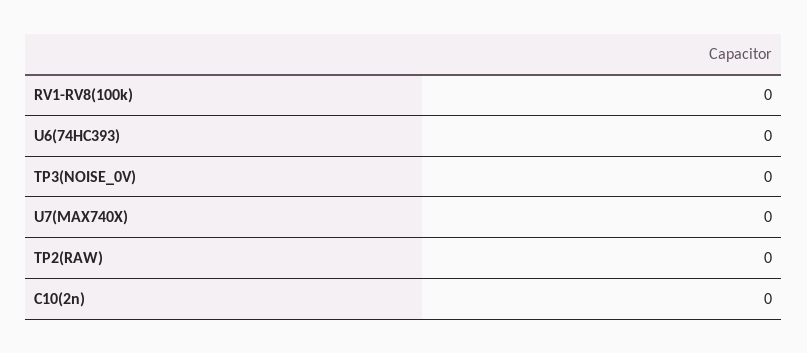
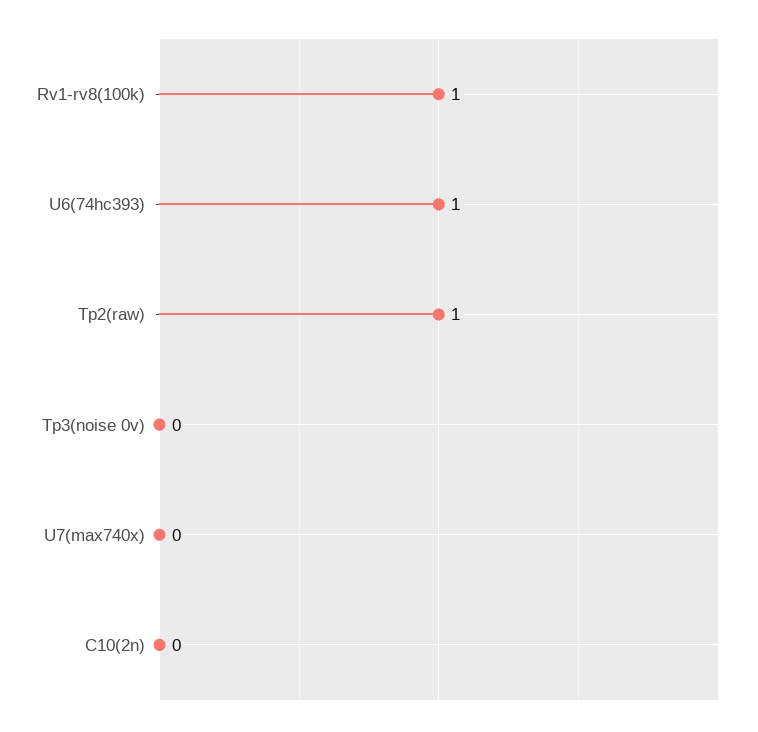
RV1-RV8(100k): 0 -> 1
U6(74HC393): 0 -> 1
TP2(RAW): 0 -> 1

